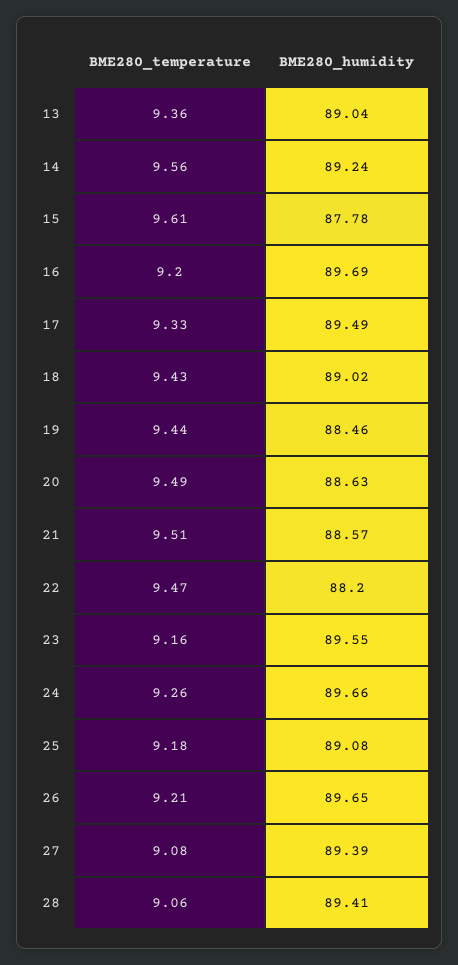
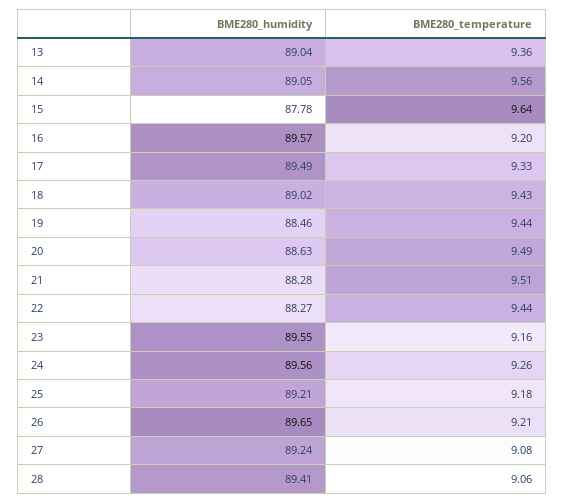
BME280_humidity, 14: 89.24 -> 89.05
BME280_temperature, 15: 9.61 -> 9.64
BME280_humidity, 16: 89.69 -> 89.57
BME280_humidity, 21: 88.57 -> 88.28
BME280_temperature, 22: 9.47 -> 9.44
BME280_humidity, 22: 88.2 -> 88.27
BME280_humidity, 24: 89.66 -> 89.56
BME280_humidity, 25: 89.08 -> 89.21
BME280_humidity, 27: 89.39 -> 89.24

